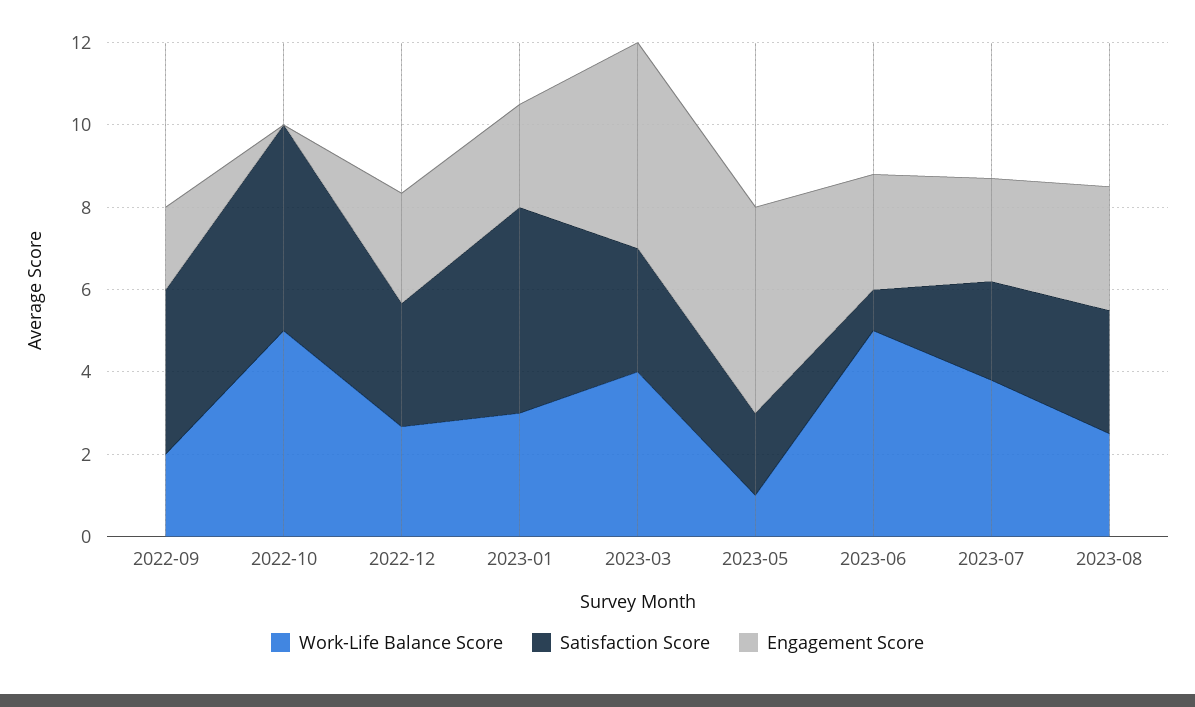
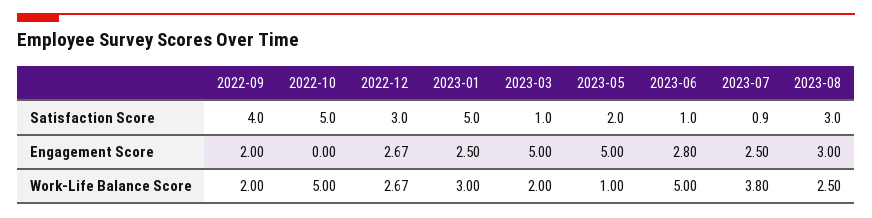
Work-Life Balance Score, 2023-03: 4 -> 2
Satisfaction Score, 2023-03: 3 -> 1
Satisfaction Score, 2023-07: 2.5 -> 0.9

